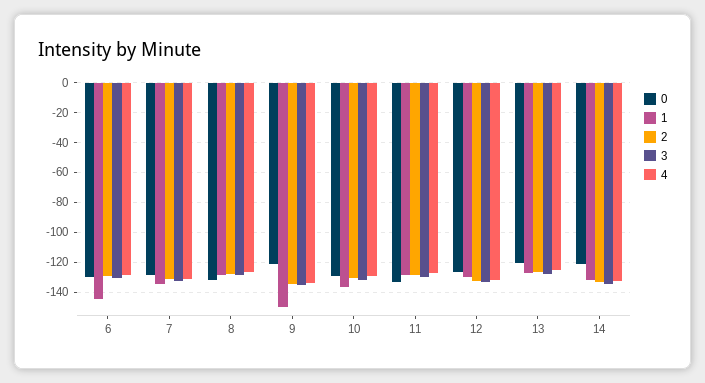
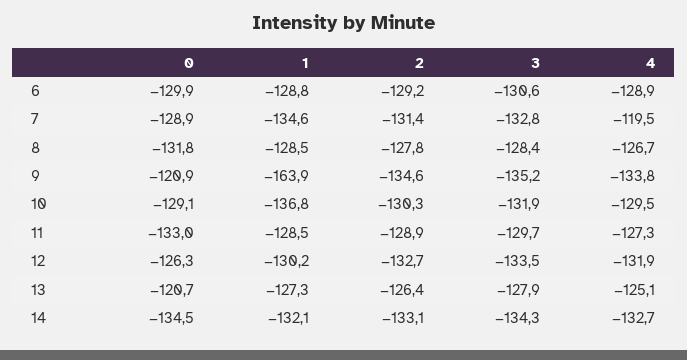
1, 6: -145 -> -128.8
4, 7: -130 -> -119.5
1, 9: -150 -> -163.9
0, 14: -120 -> -134.5

